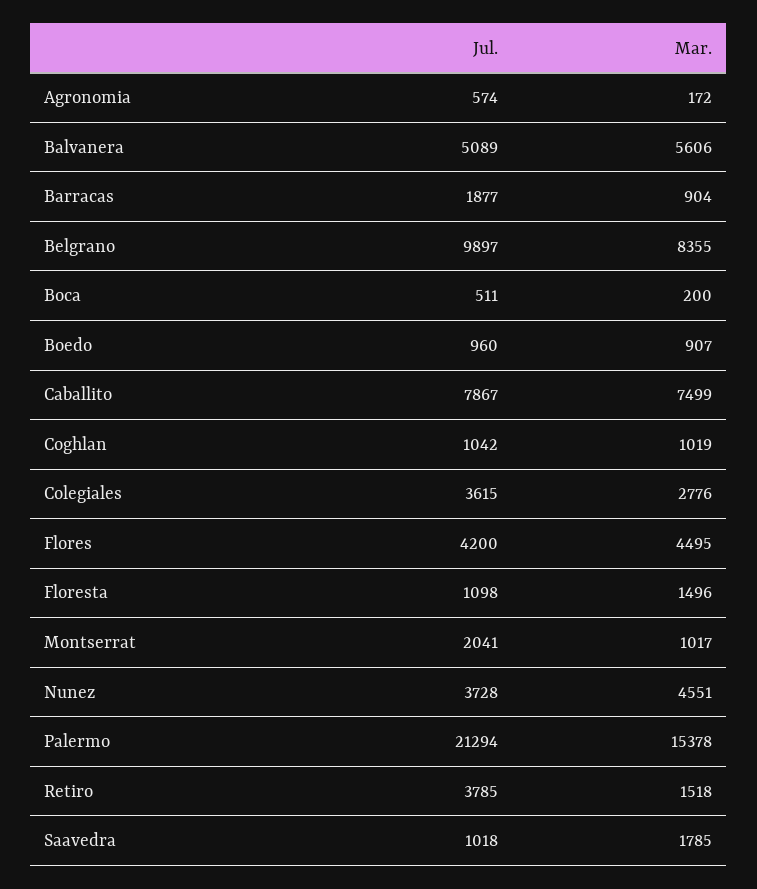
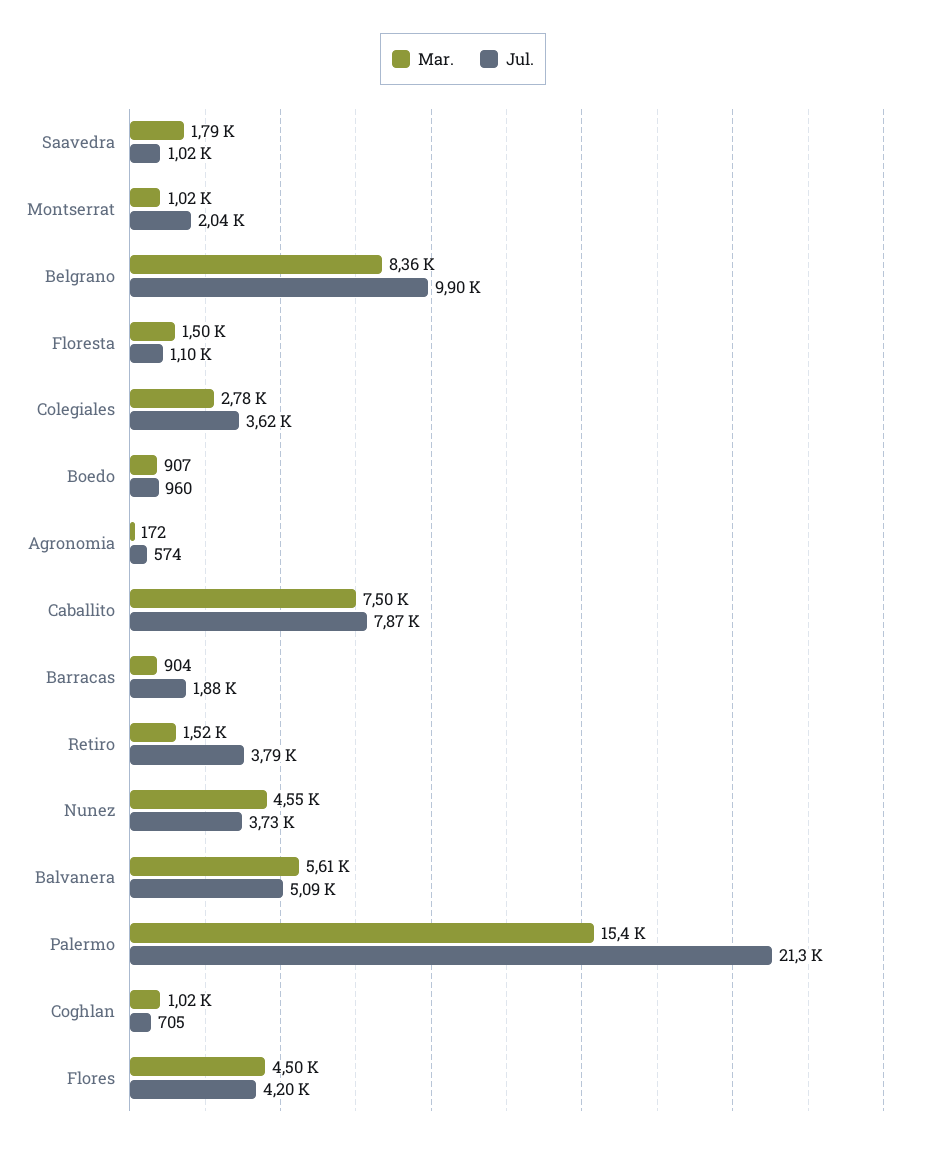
Jul., Boca: 511 -> none
Mar., Boca: 200 -> none
Jul., Coghlan: 1042 -> 705

